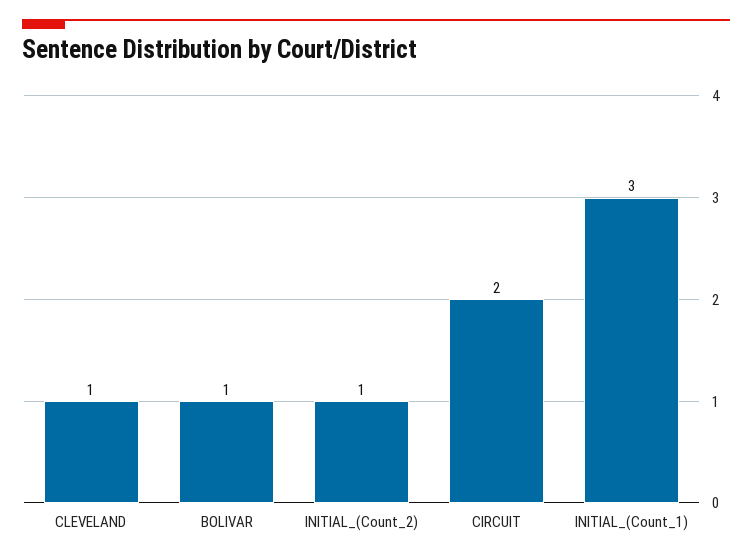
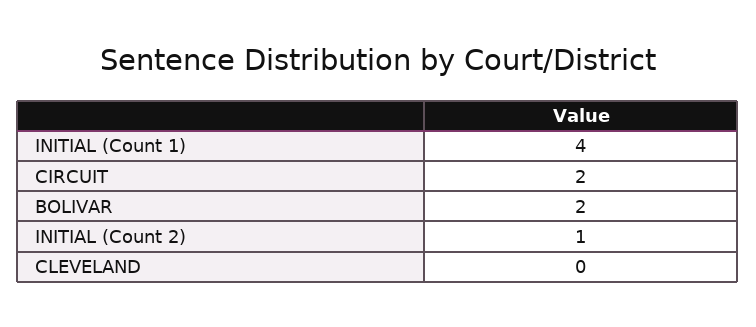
CLEVELAND: 1 -> 0
BOLIVAR: 1 -> 2
INITIAL_(Count_1): 3 -> 4

